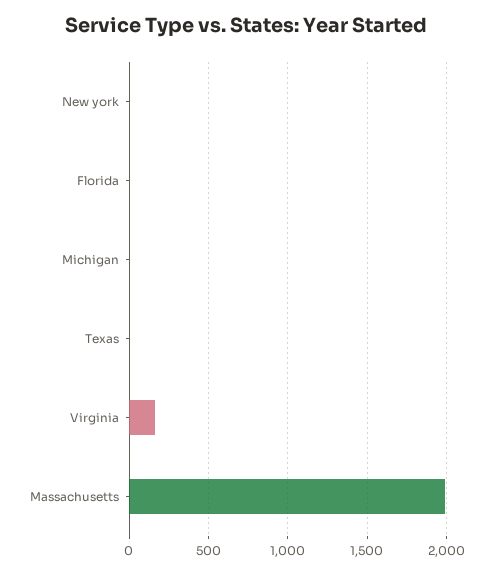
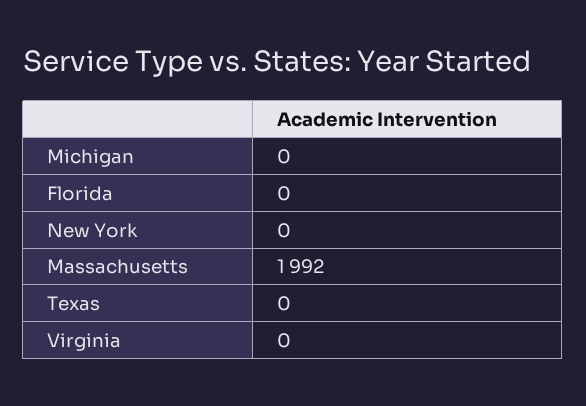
Virginia: 150 -> 0

